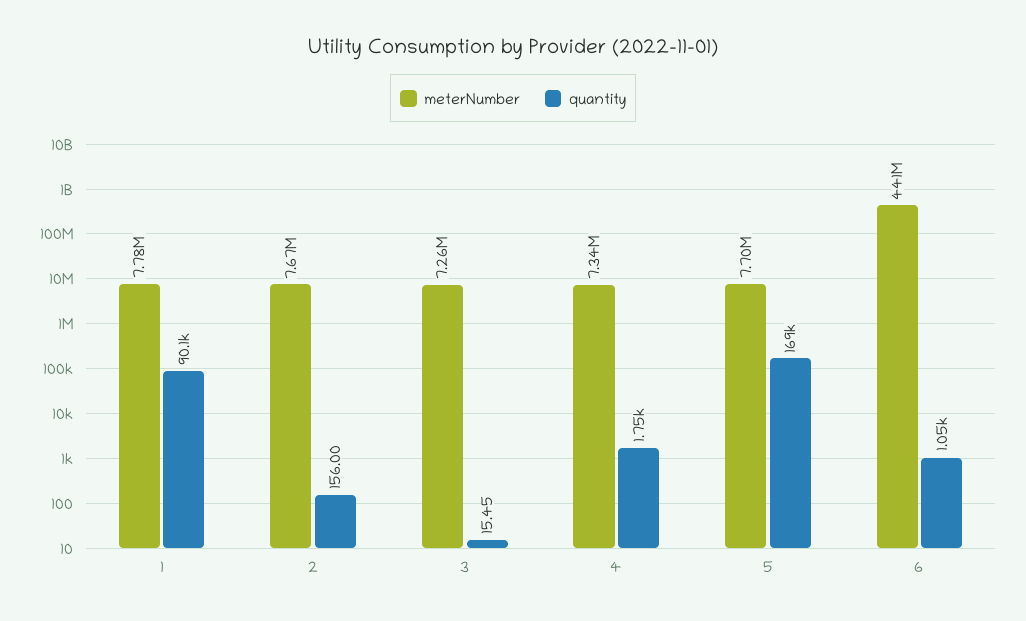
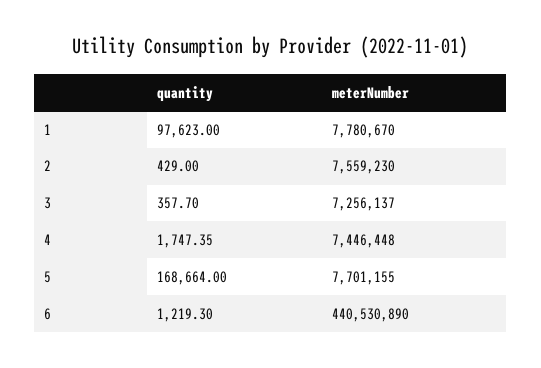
quantity, 1: 90100 -> 97623
meterNumber, 2: 7670000 -> 7559230
quantity, 2: 156 -> 429
quantity, 3: 15.45 -> 357.7
meterNumber, 4: 7340000 -> 7446448
quantity, 6: 1050 -> 1219.3

